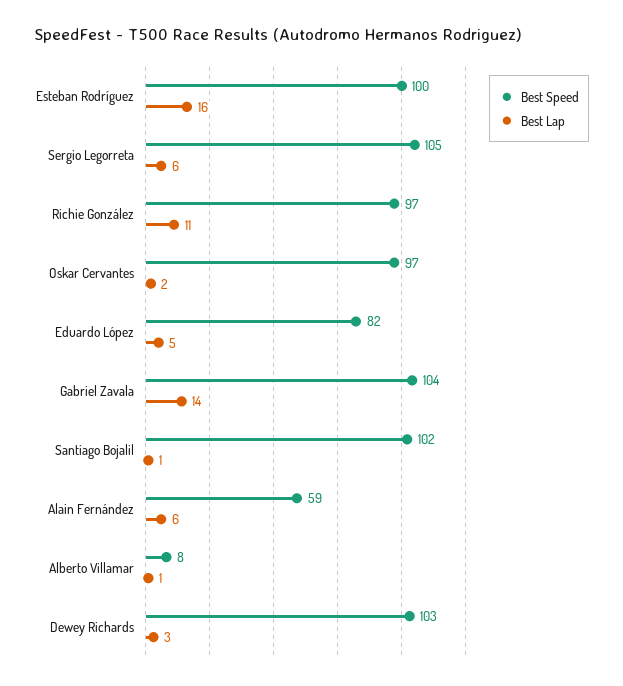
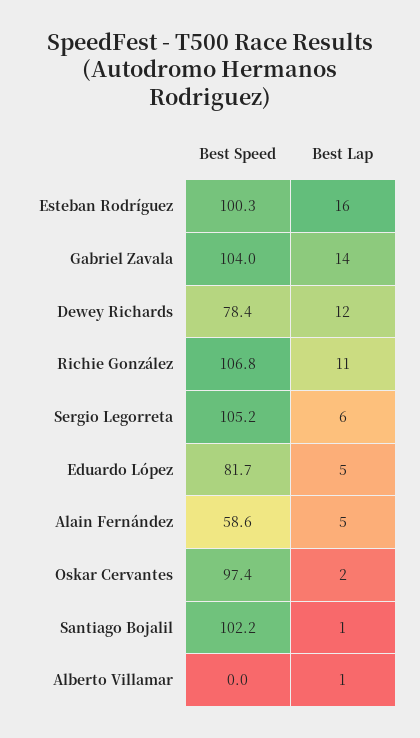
Best Speed, Richie González: 97 -> 106.8
Best Lap, Alain Fernández: 6 -> 5
Best Speed, Alberto Villamar: 8 -> 0
Best Speed, Dewey Richards: 103 -> 78.4
Best Lap, Dewey Richards: 3 -> 12

